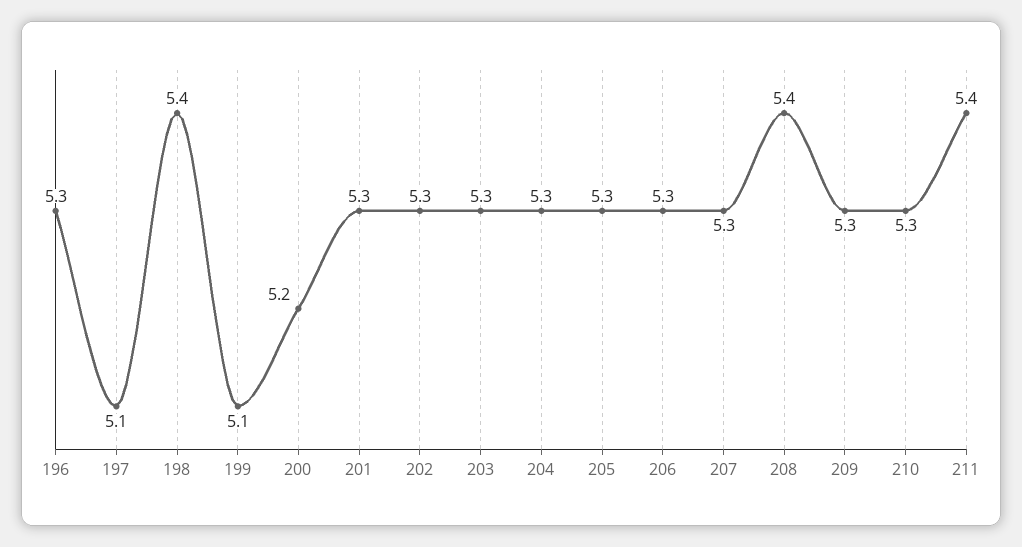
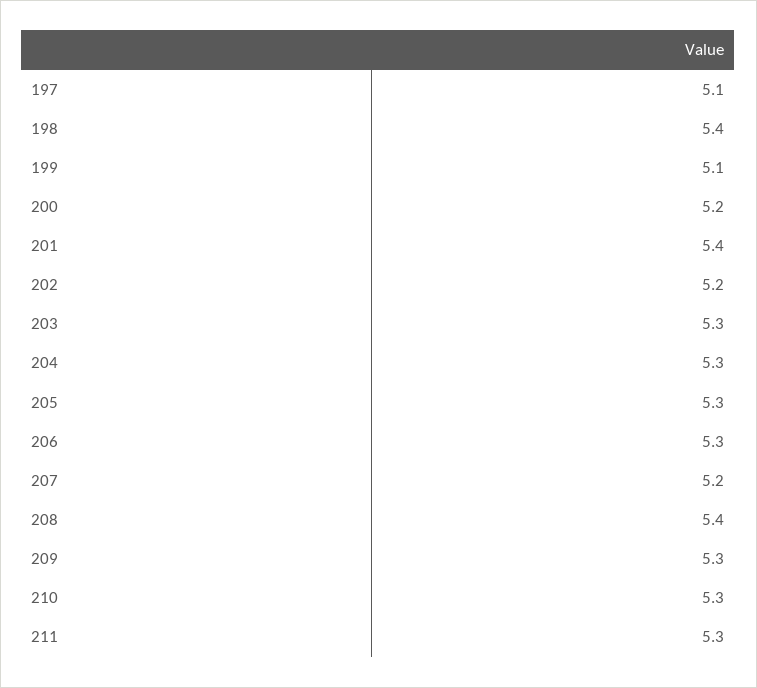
196: 5.3 -> none
201: 5.3 -> 5.4
202: 5.3 -> 5.2
207: 5.3 -> 5.2
211: 5.4 -> 5.3

